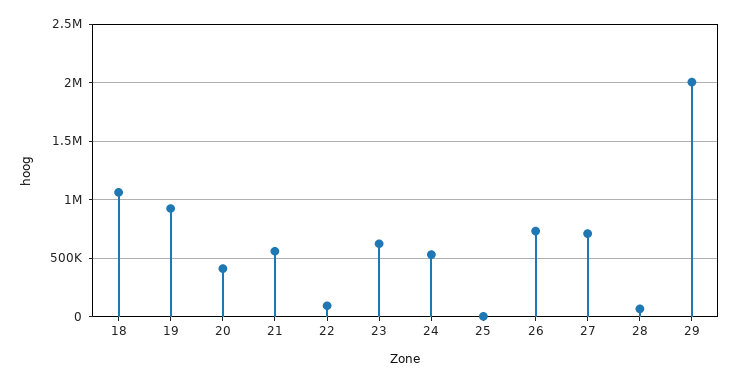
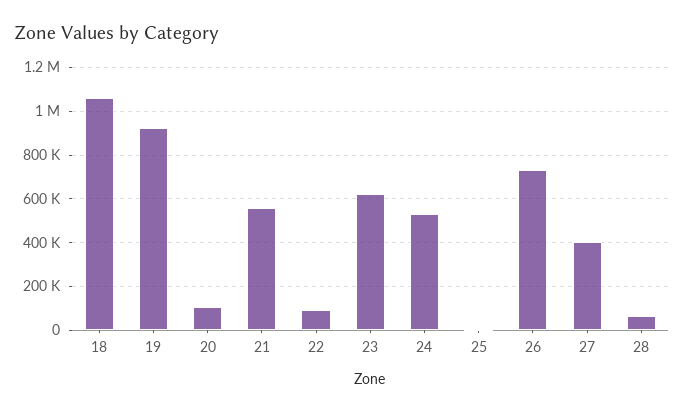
20: 400000 -> 100000
27: 700000 -> 400000
29: 2000000 -> none

